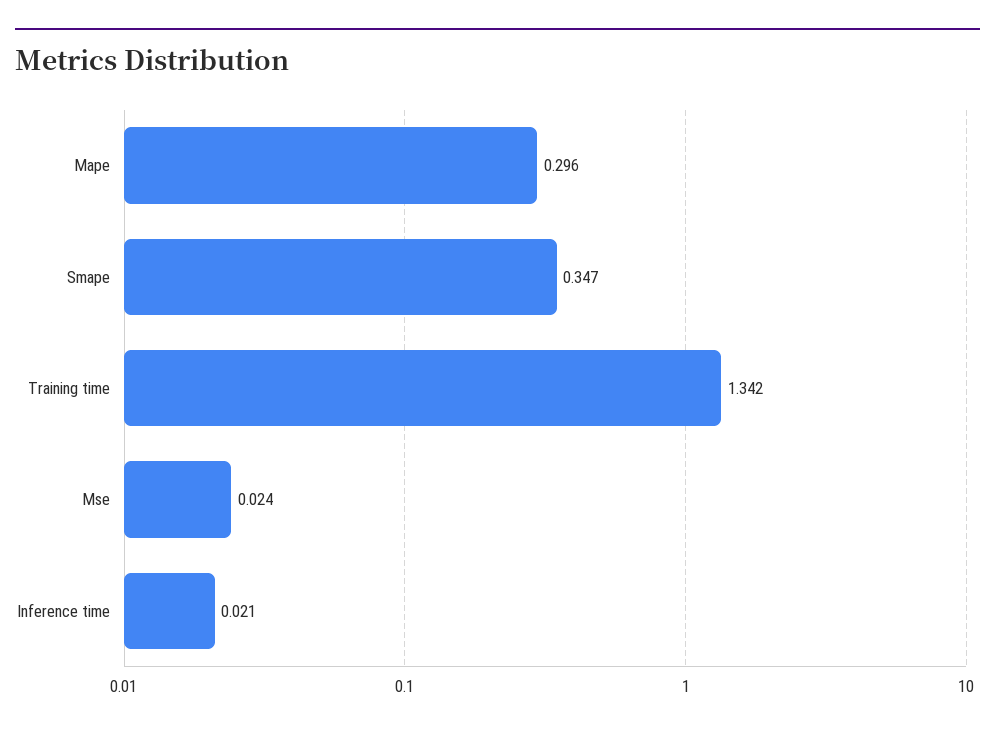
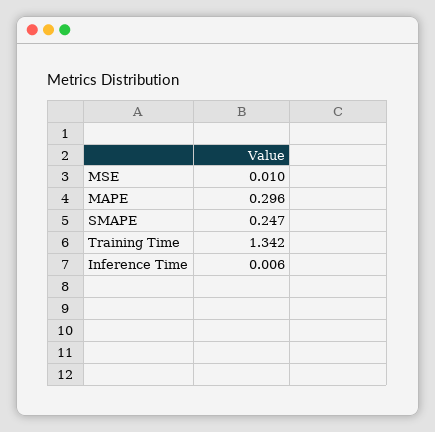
Smape: 0.347 -> 0.247
Mse: 0.024 -> 0.01
Inference time: 0.021 -> 0.006

